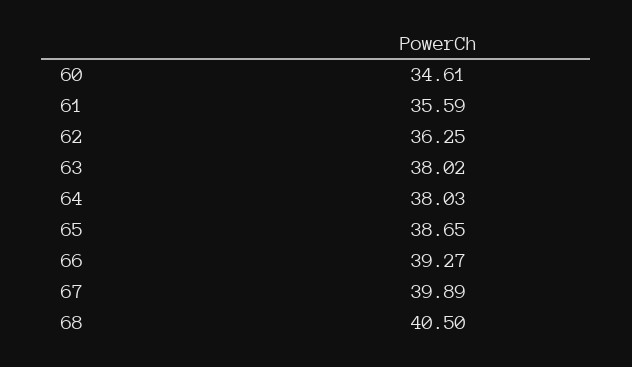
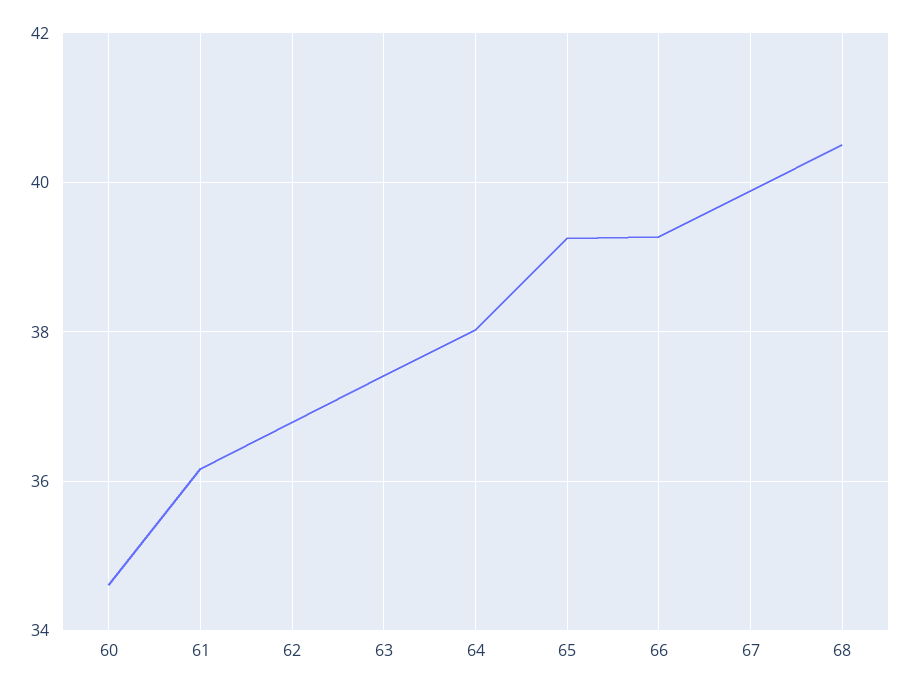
61: 35.59 -> 36.2
62: 36.25 -> 36.8
63: 38.02 -> 37.4
65: 38.65 -> 39.2

